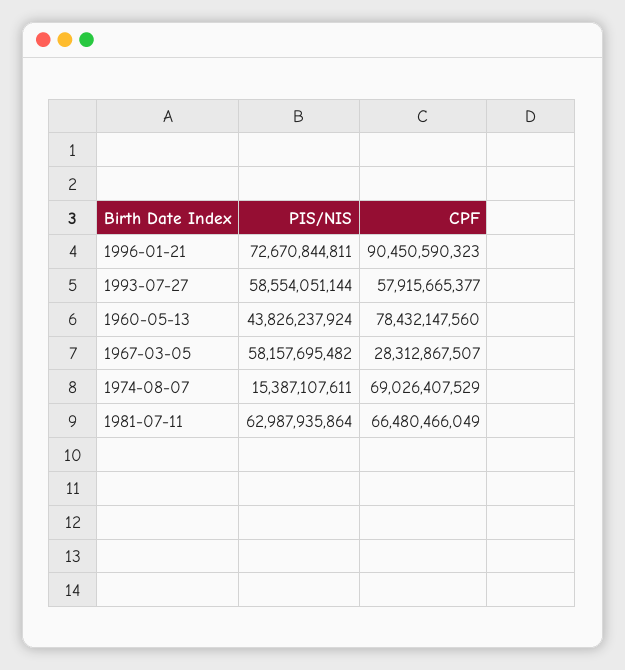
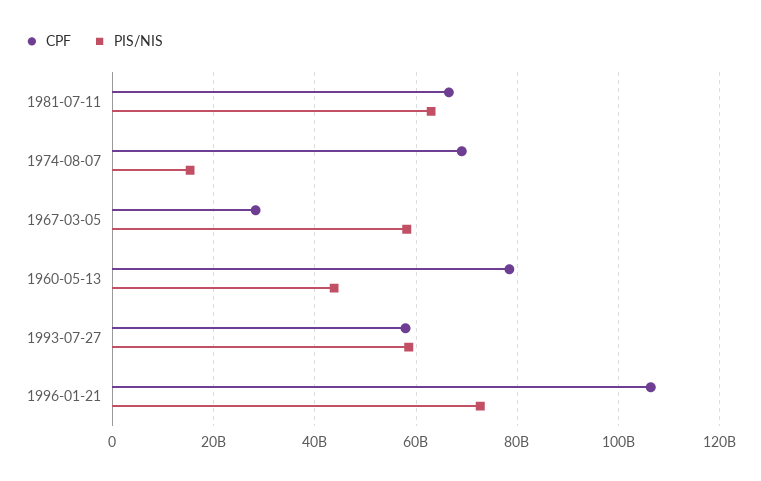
CPF, 1996-01-21: 90450590323 -> 106000000000

